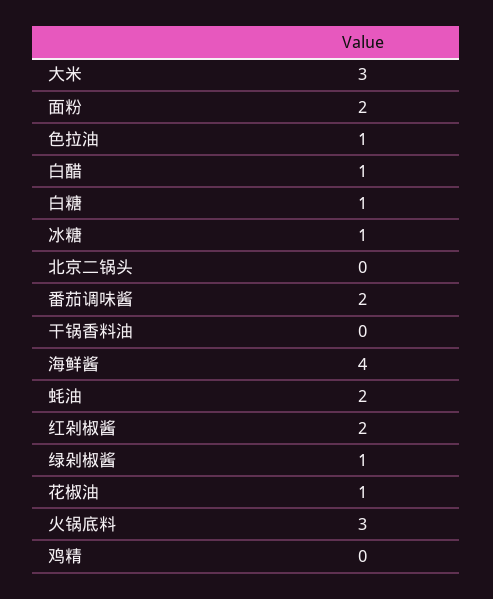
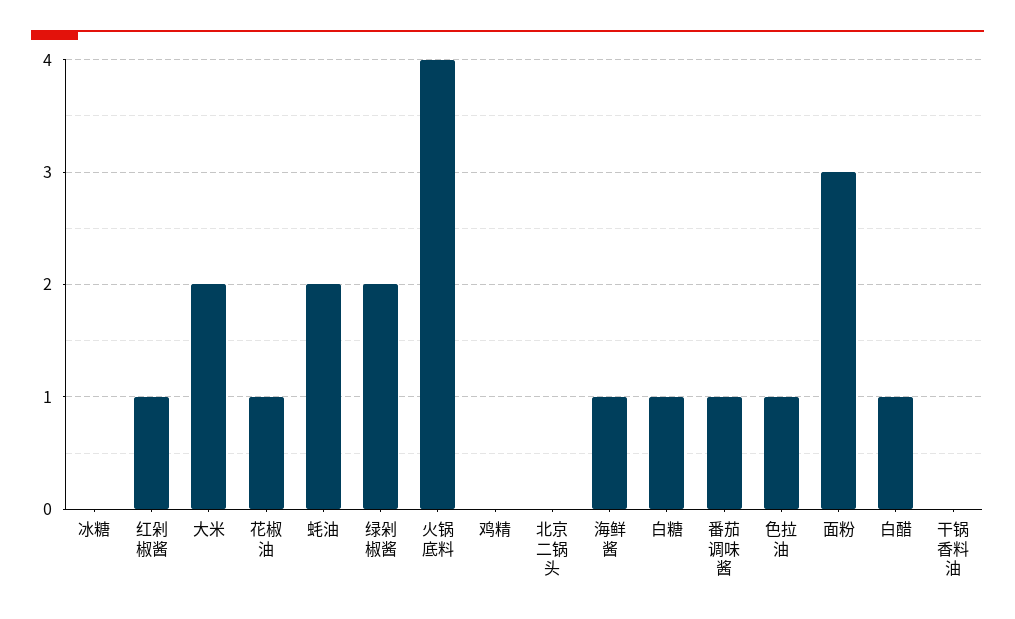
大米: 3 -> 2
面粉: 2 -> 3
冰糖: 1 -> 0
番茄调味酱: 2 -> 1
海鲜酱: 4 -> 1
红剁椒酱: 2 -> 1
绿剁椒酱: 1 -> 2
火锅底料: 3 -> 4

